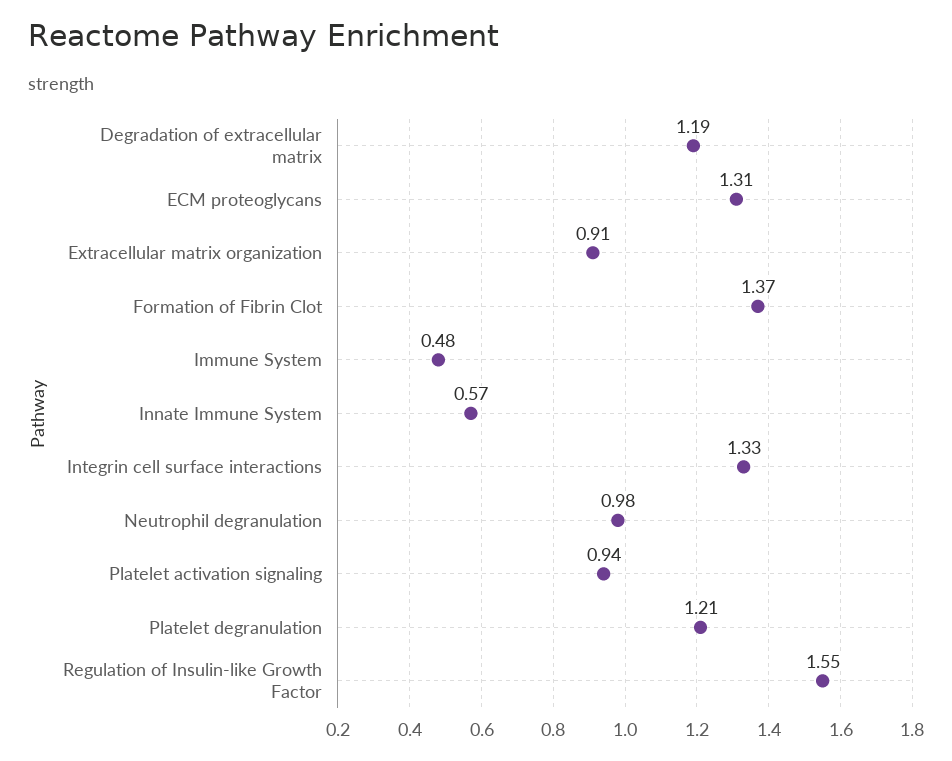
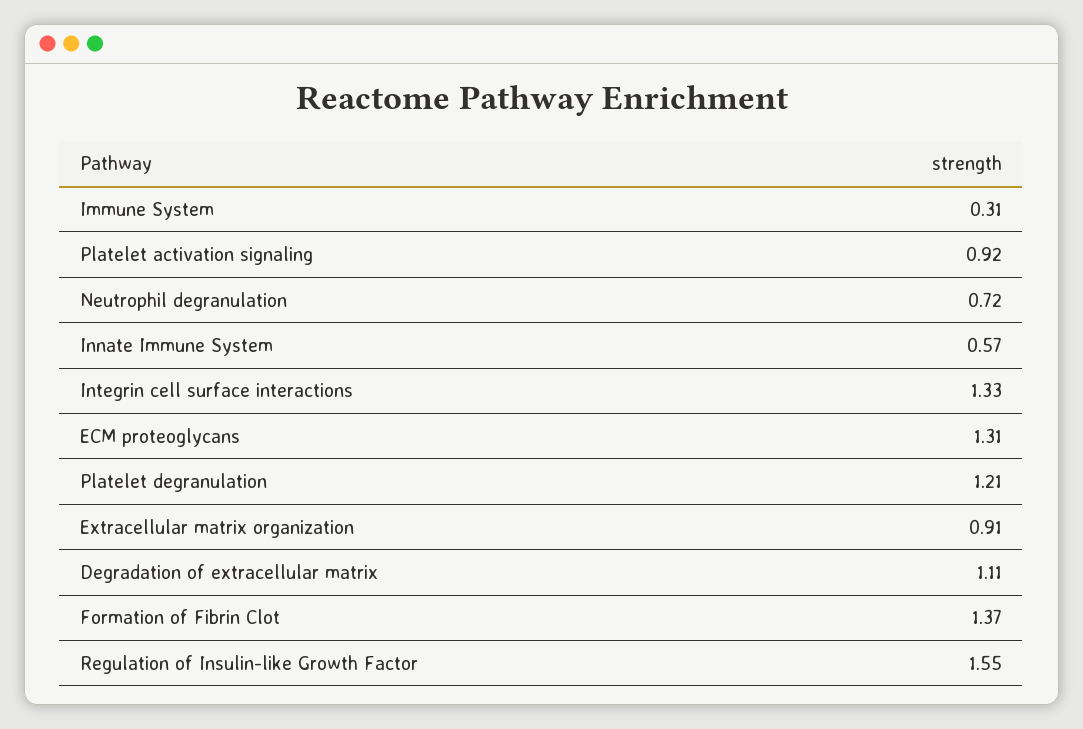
Degradation of extracellular matrix: 1.19 -> 1.11
Immune System: 0.48 -> 0.31
Neutrophil degranulation: 0.98 -> 0.72
Platelet activation signaling: 0.94 -> 0.92

